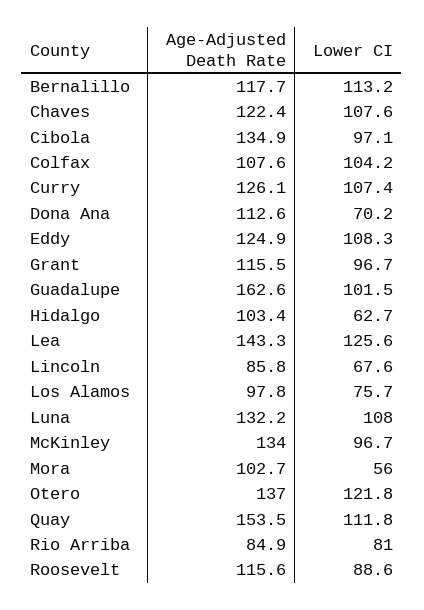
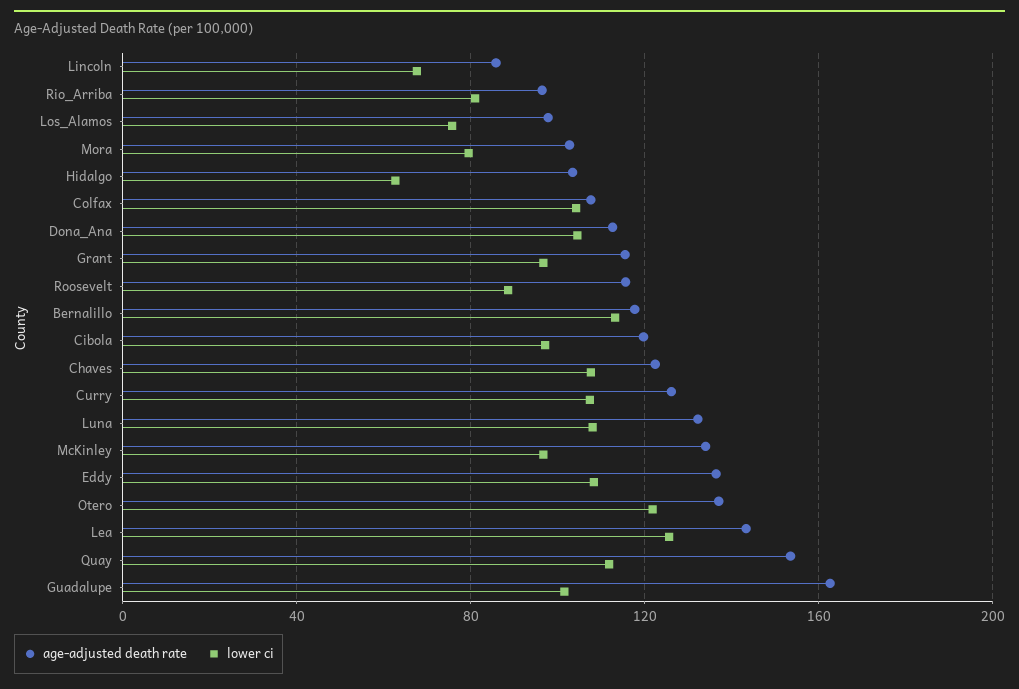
Age-Adjusted Death Rate, Cibola: 134.9 -> 120
Lower CI, Dona Ana: 70.2 -> 105
Age-Adjusted Death Rate, Eddy: 124.9 -> 135
Lower CI, Mora: 56 -> 80
Age-Adjusted Death Rate, Rio Arriba: 84.9 -> 95

